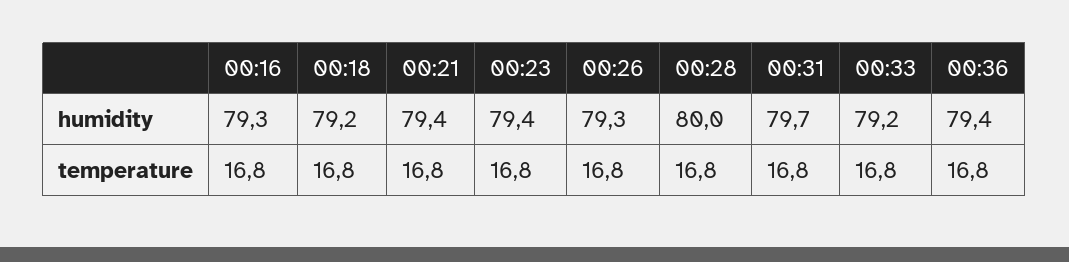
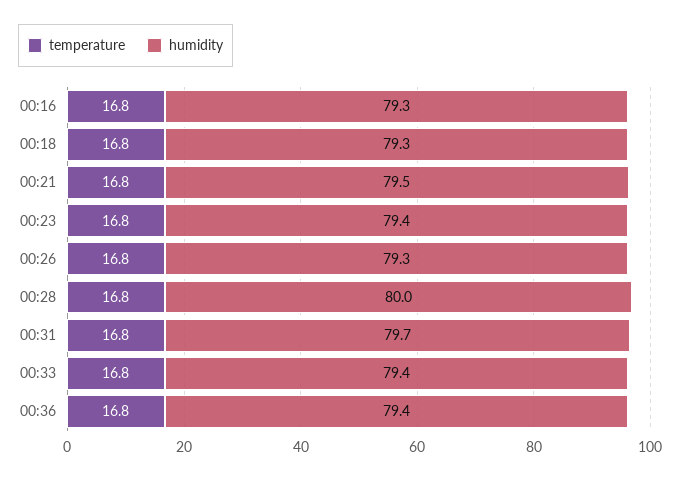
humidity, 00:18: 79.2 -> 79.3
humidity, 00:21: 79.4 -> 79.5
humidity, 00:33: 79.2 -> 79.4

